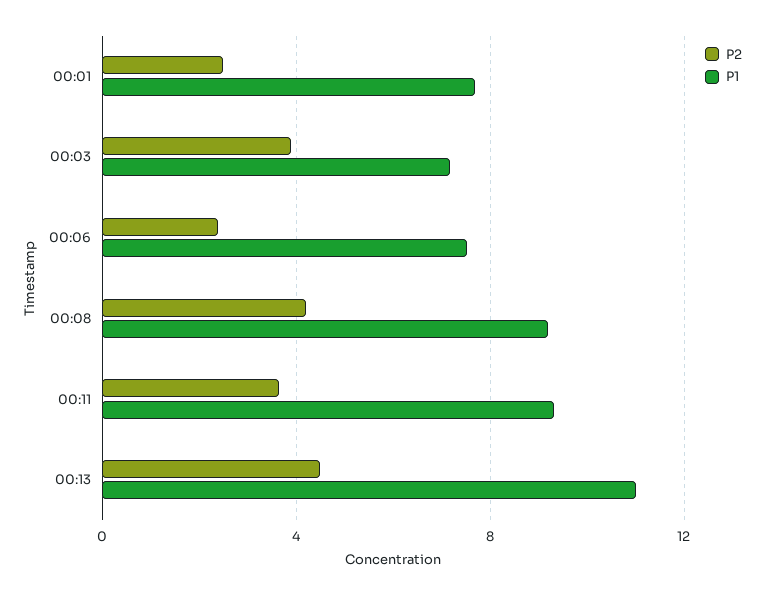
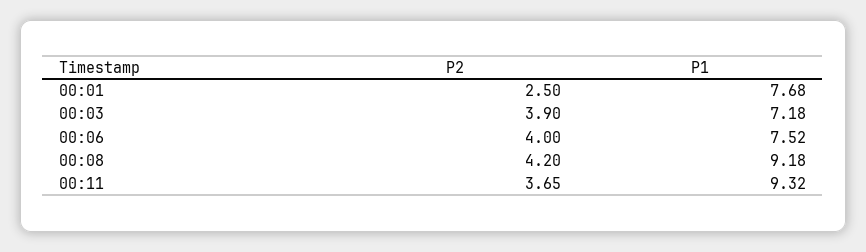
P2, 00:06: 2.5 -> 4
P2, 00:13: 4.5 -> none
P1, 00:13: 11 -> none

